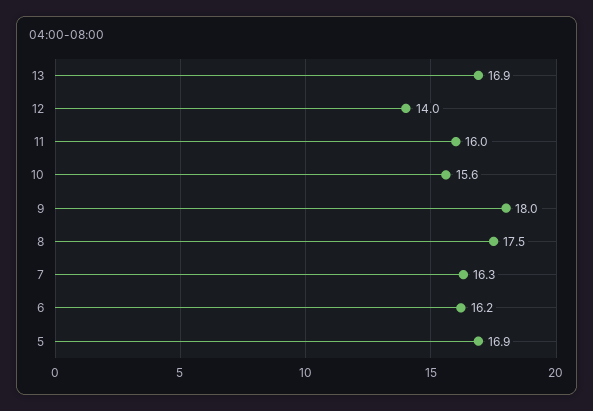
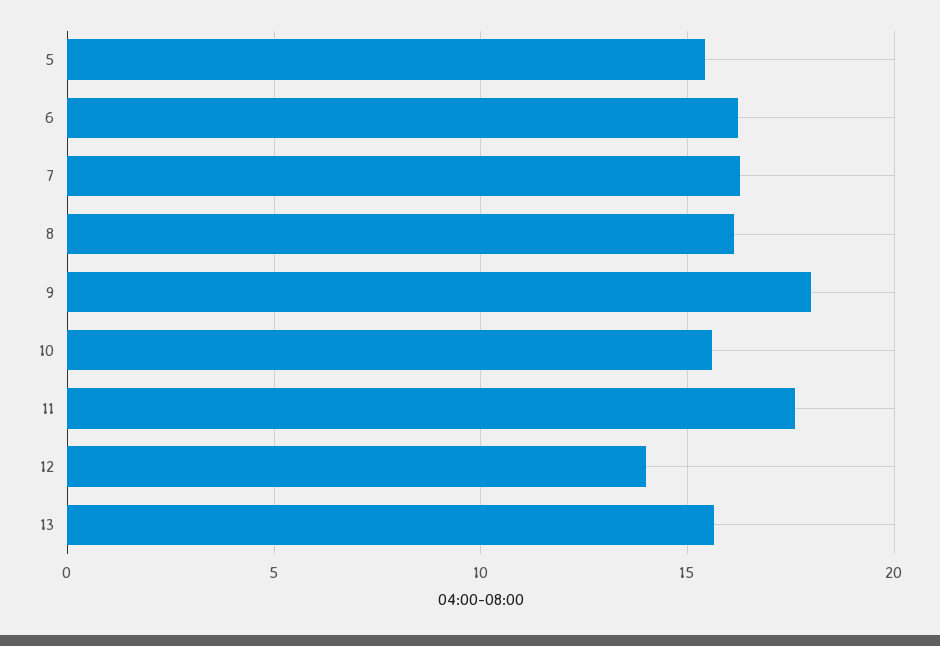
13: 16.9 -> 15.5
11: 16 -> 17.5
8: 17.5 -> 16
5: 16.9 -> 15.5

